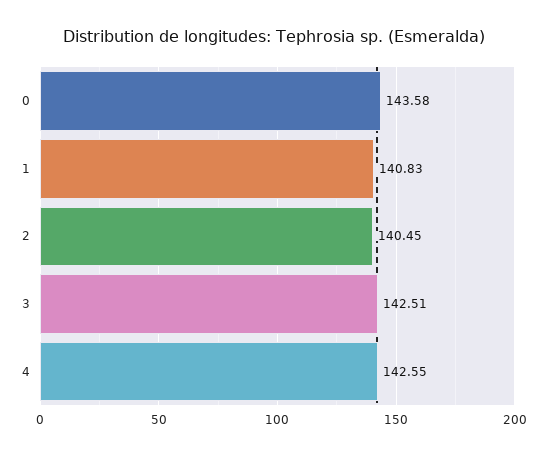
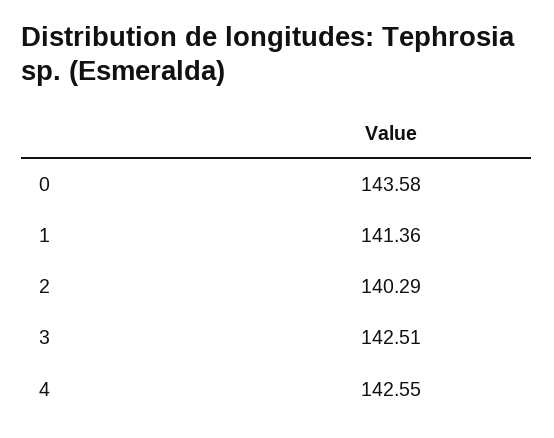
1: 140.83 -> 141.36
2: 140.45 -> 140.29

